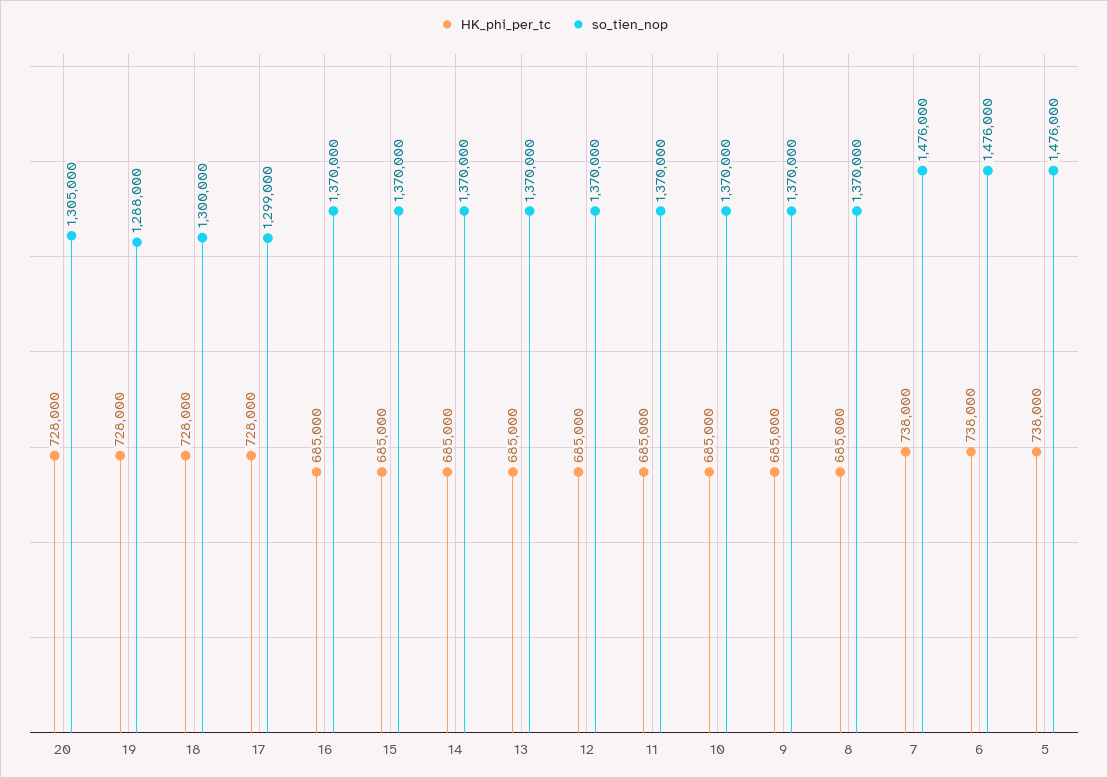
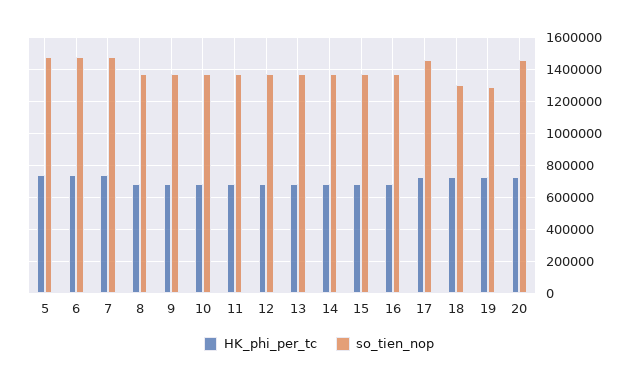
so_tien_nop, 20: 1305000 -> 1450000
so_tien_nop, 17: 1299000 -> 1450000

